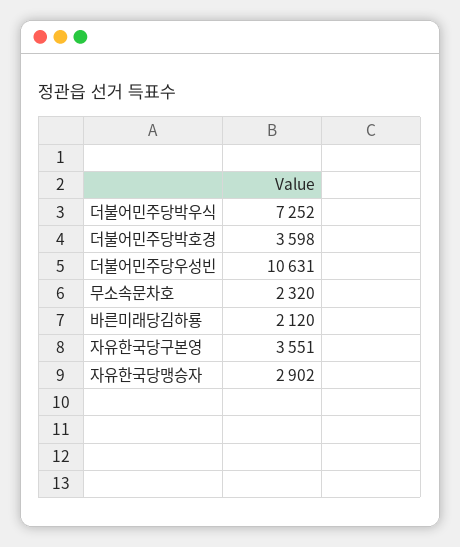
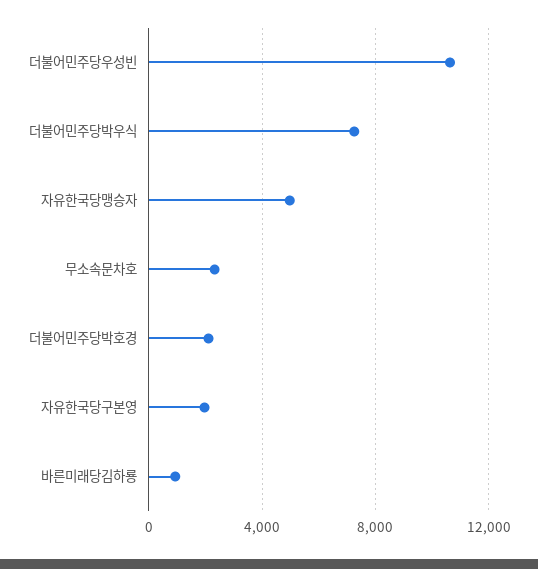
더불어민주당박호경: 3598 -> 2000
바른미래당김하룡: 2120 -> 1000
자유한국당구본영: 3551 -> 2000
자유한국당맹승자: 2902 -> 5000

